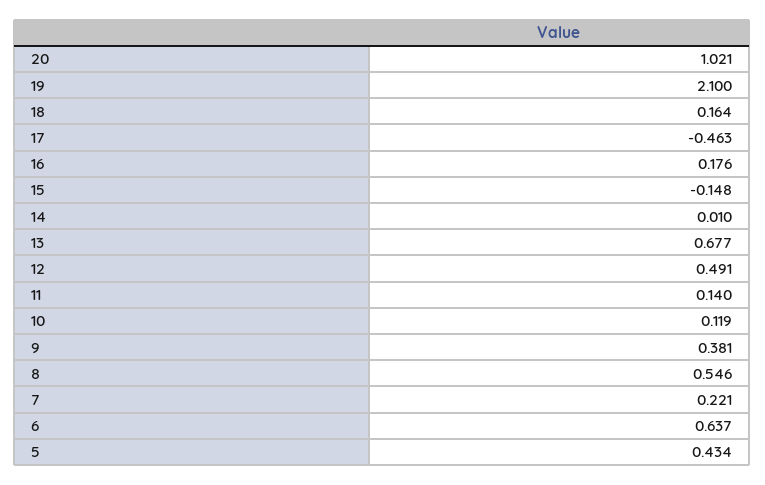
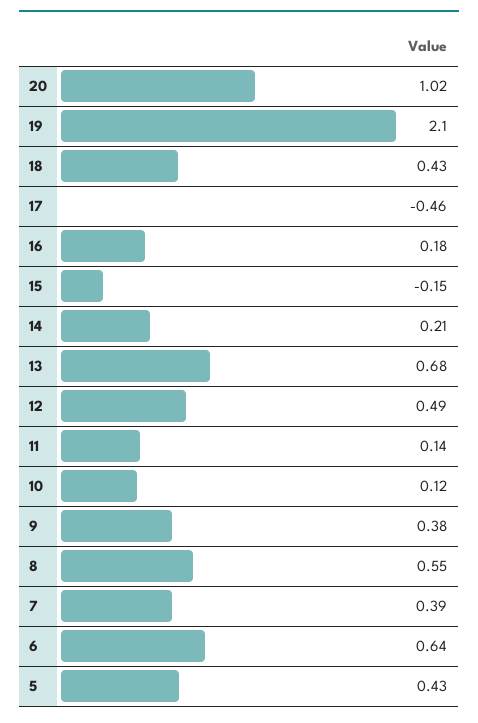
18: 0.164 -> 0.43
14: 0.01 -> 0.21
7: 0.221 -> 0.39

